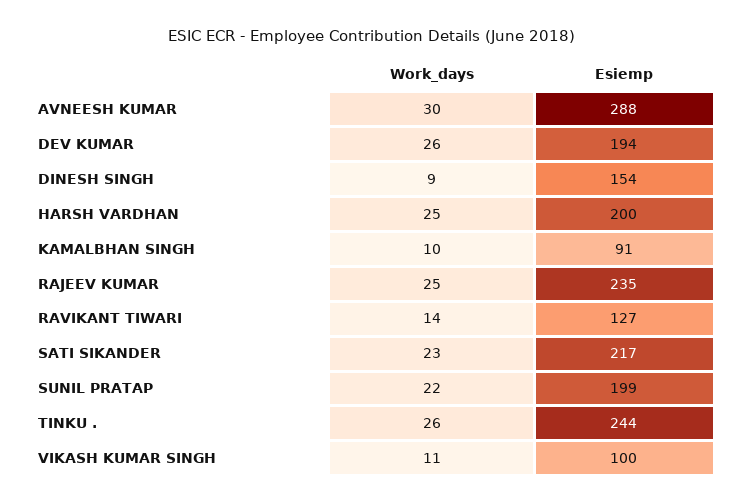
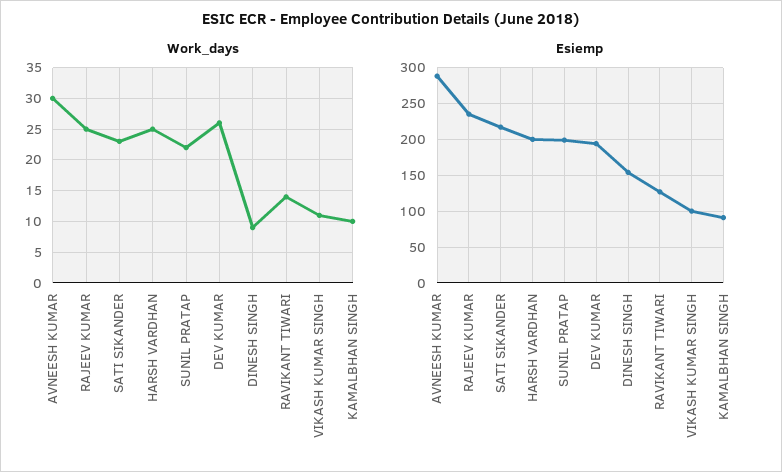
Work_days, TINKU .: 26 -> none
Esiemp, TINKU .: 244 -> none

